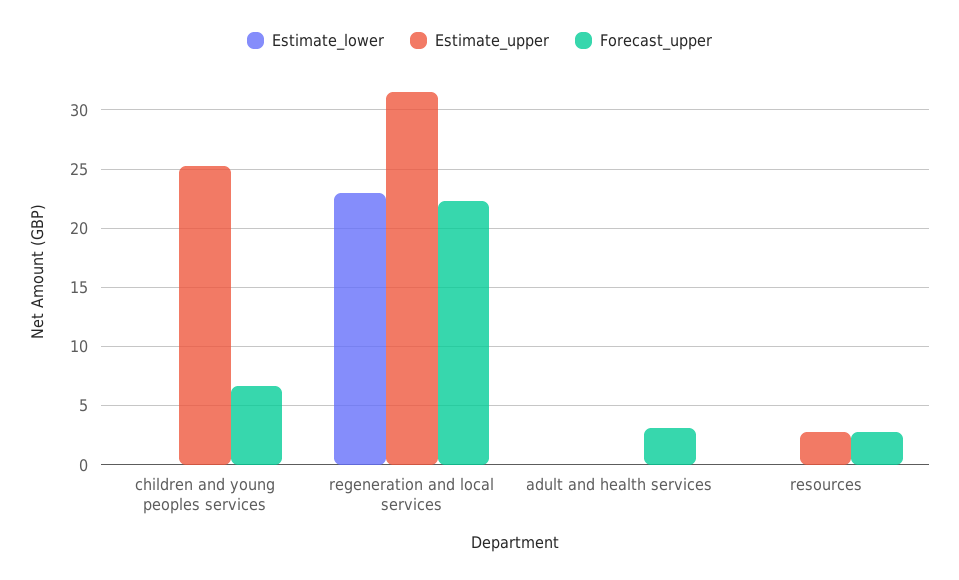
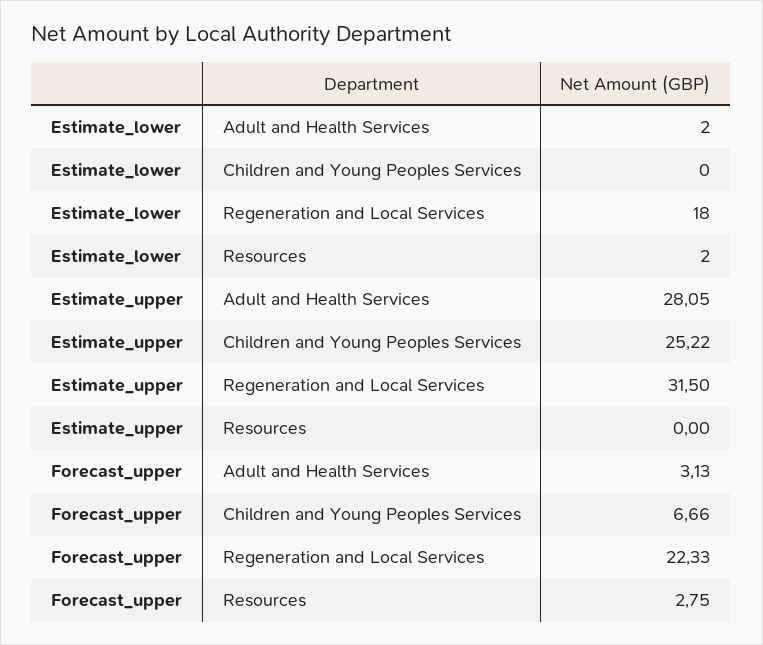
Estimate_lower, regeneration and local services: 23 -> 18
Estimate_lower, adult and health services: 0 -> 2
Estimate_upper, adult and health services: 0 -> 28.05
Estimate_lower, resources: 0 -> 2
Estimate_upper, resources: 3 -> 0

